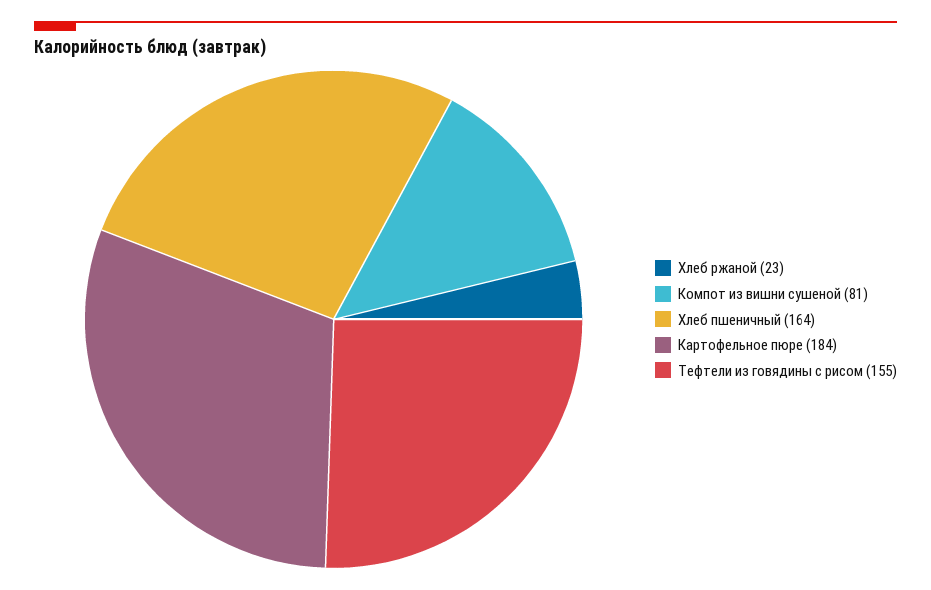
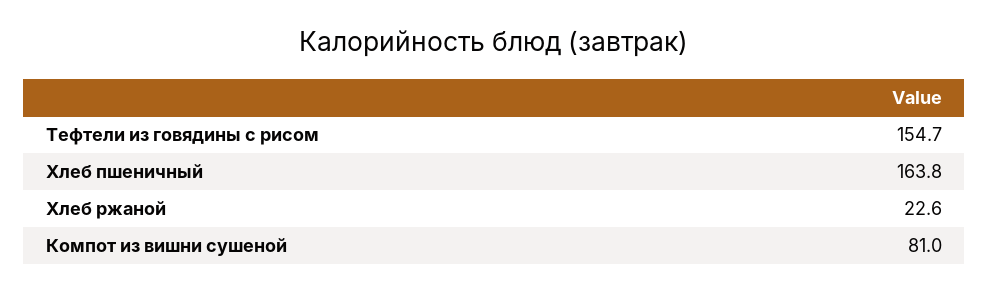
Картофельное пюре: 184 -> none

